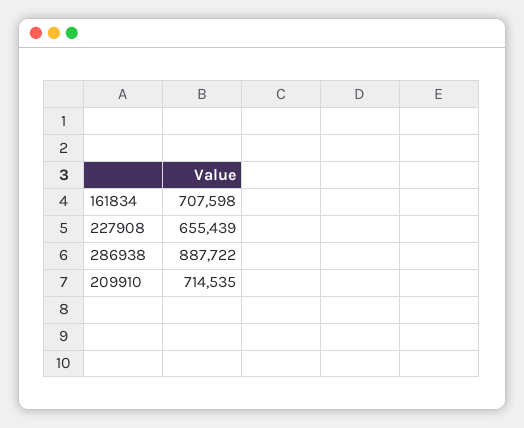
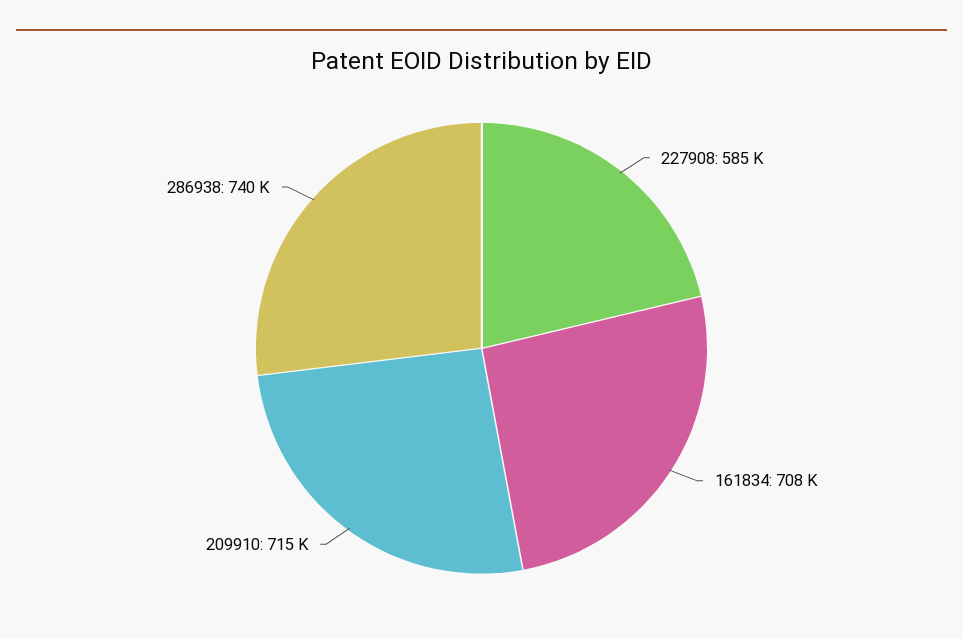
227908: 655439 -> 585000
286938: 887722 -> 740000

